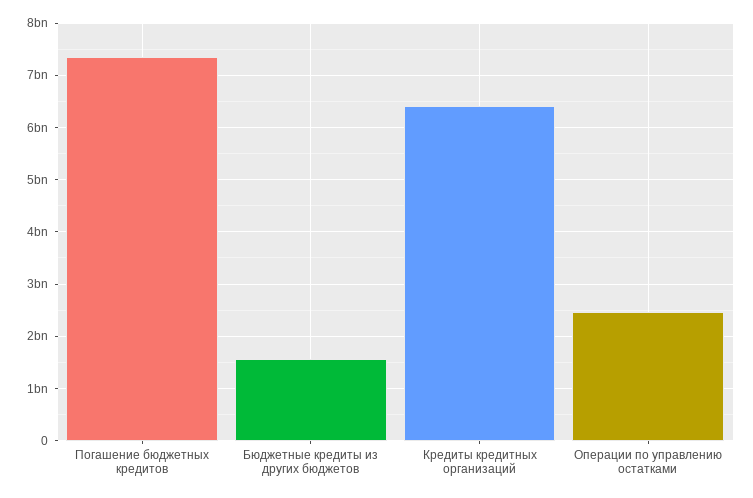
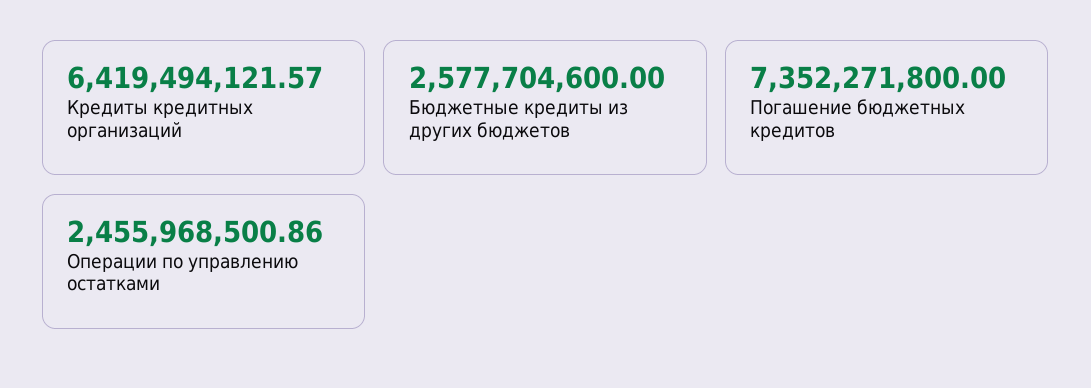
Бюджетные кредиты из других бюджетов: 1600000000 -> 2577704600

